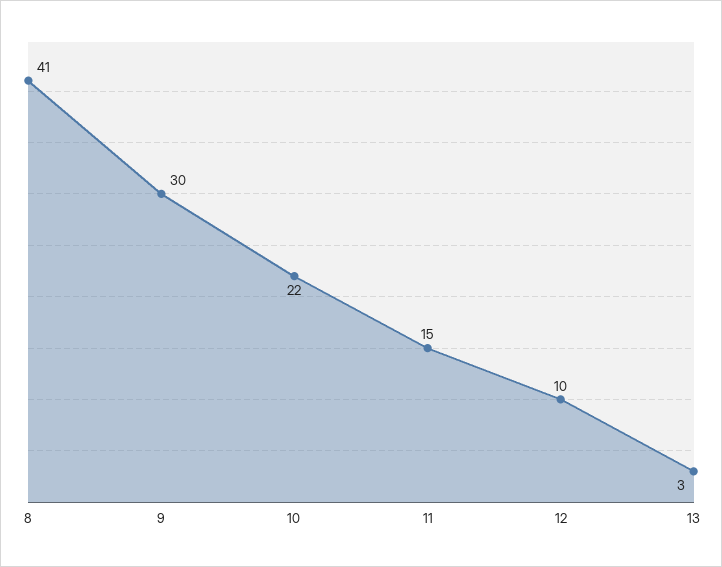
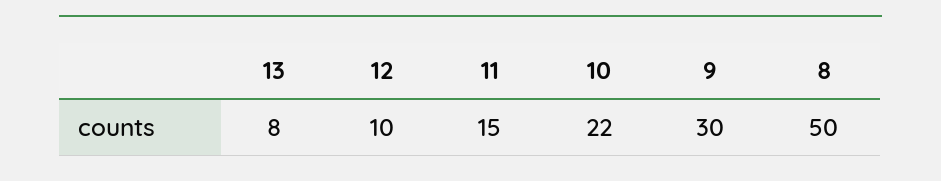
8: 41 -> 50
13: 3 -> 8

